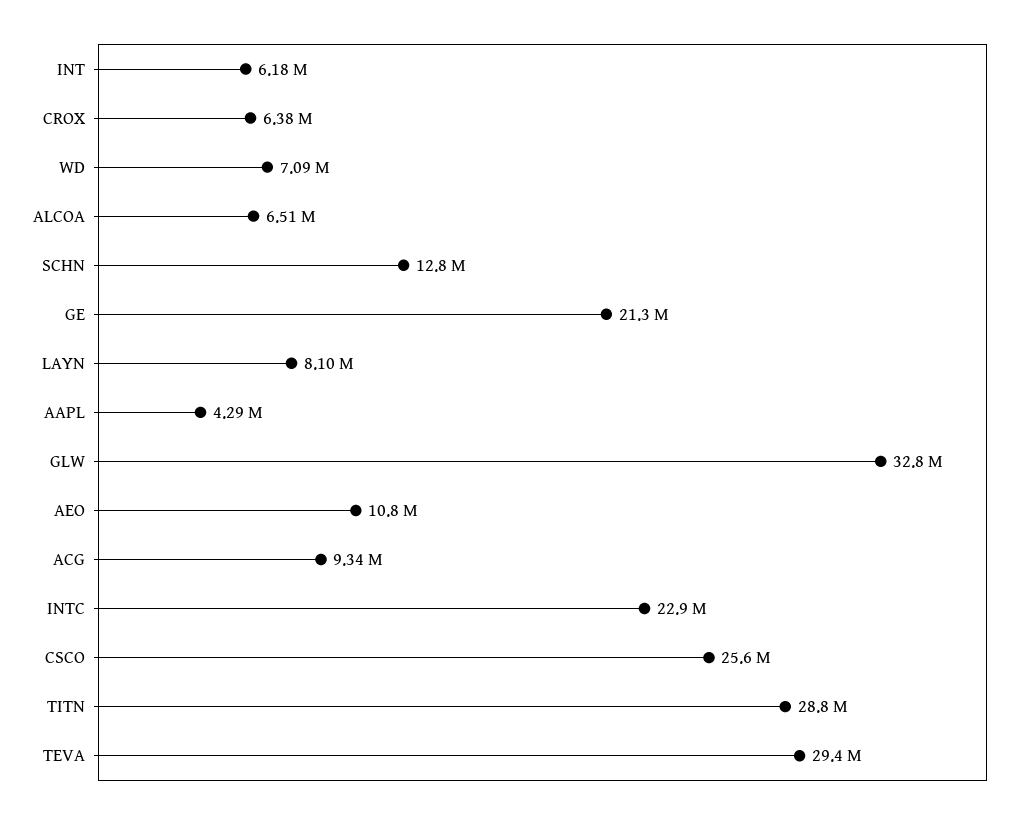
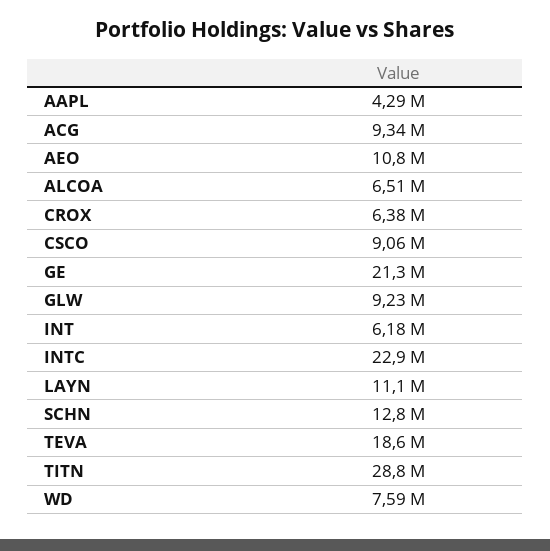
WD: 7090000 -> 7590000
LAYN: 8100000 -> 11100000
GLW: 32800000 -> 9230000
CSCO: 25600000 -> 9060000
TEVA: 29400000 -> 18600000

